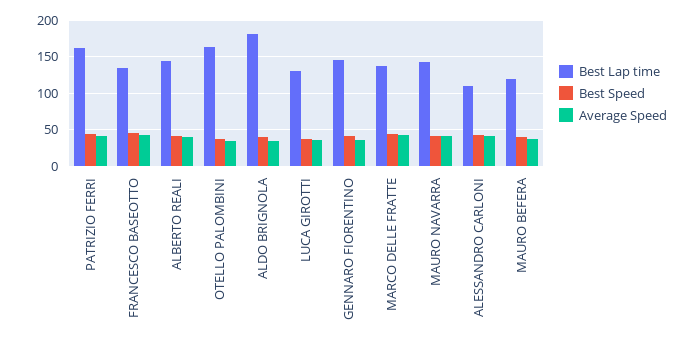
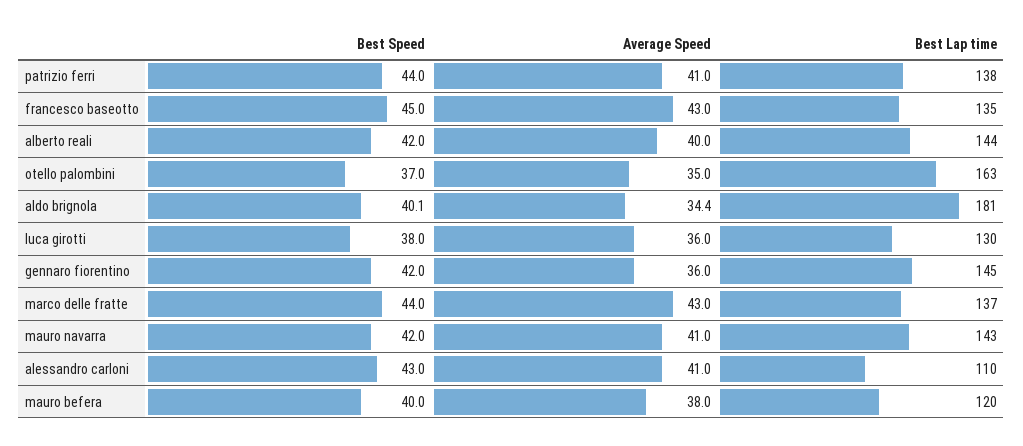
Best Lap time, PATRIZIO FERRI: 160 -> 138

